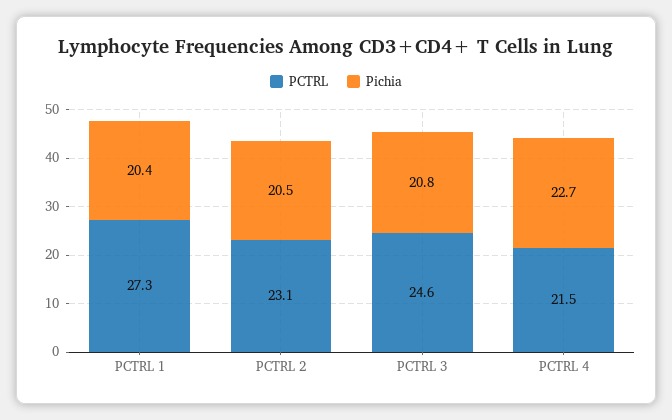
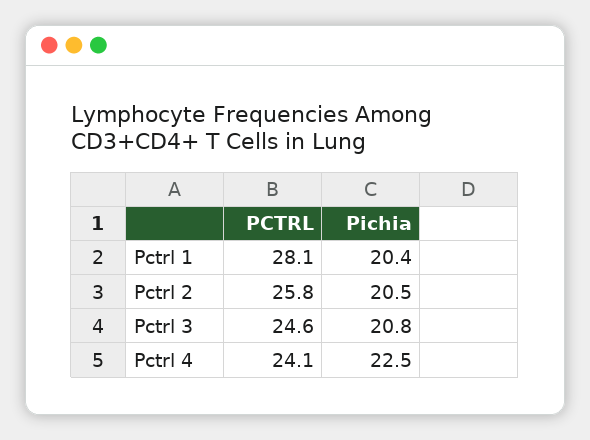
PCTRL, PCTRL 1: 27.3 -> 28.1
PCTRL, PCTRL 2: 23.1 -> 25.8
PCTRL, PCTRL 4: 21.5 -> 24.1
Pichia, PCTRL 4: 22.7 -> 22.5

